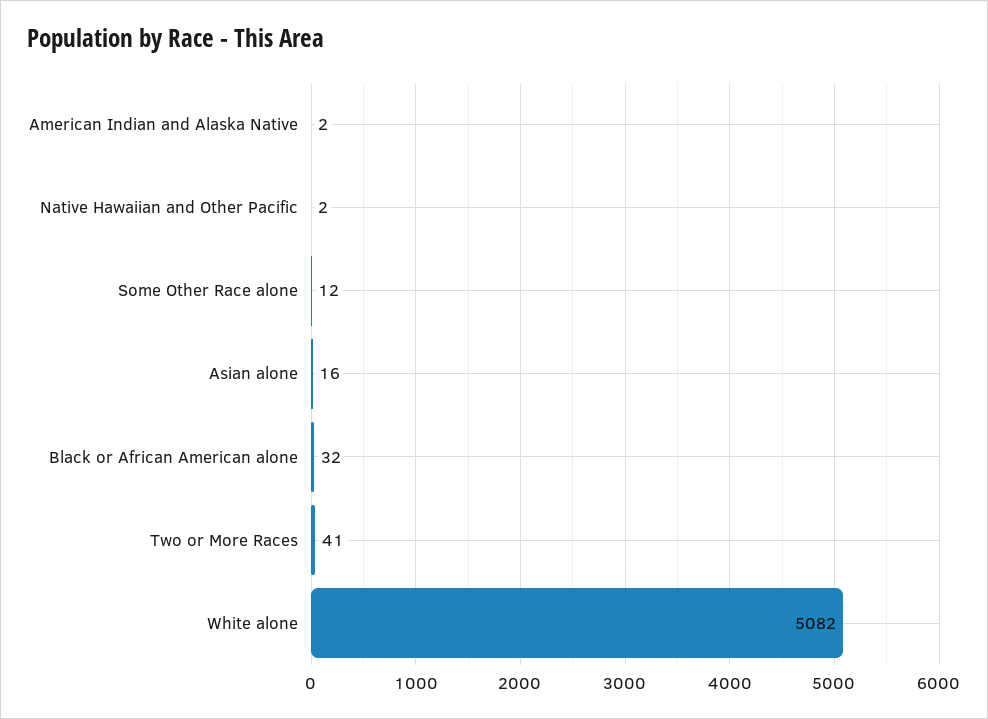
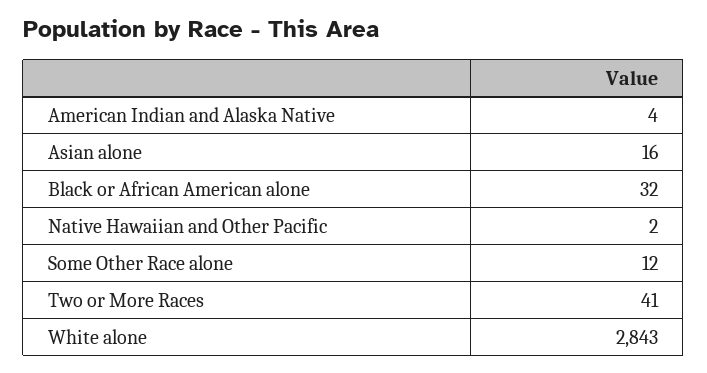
American Indian and Alaska Native: 2 -> 4
White alone: 5082 -> 2843

